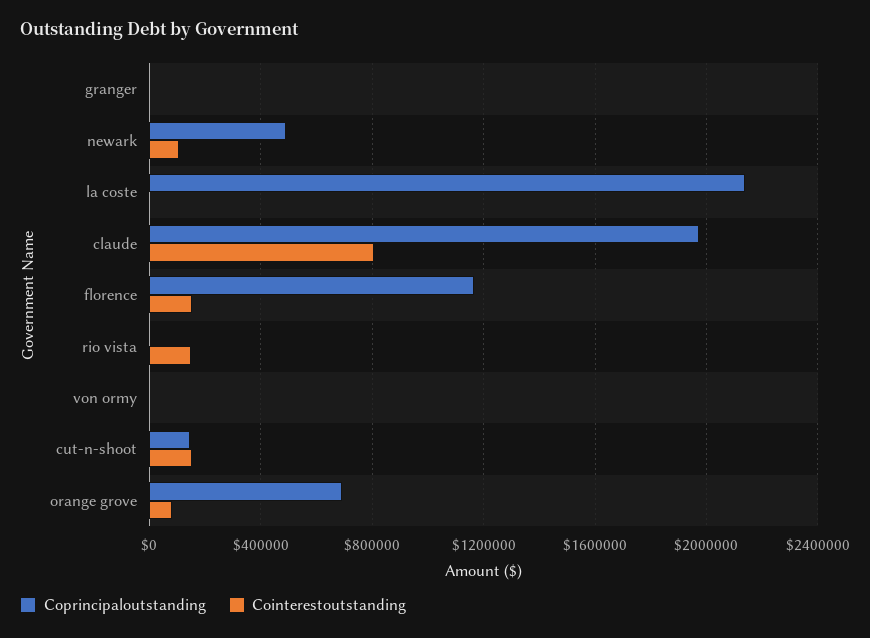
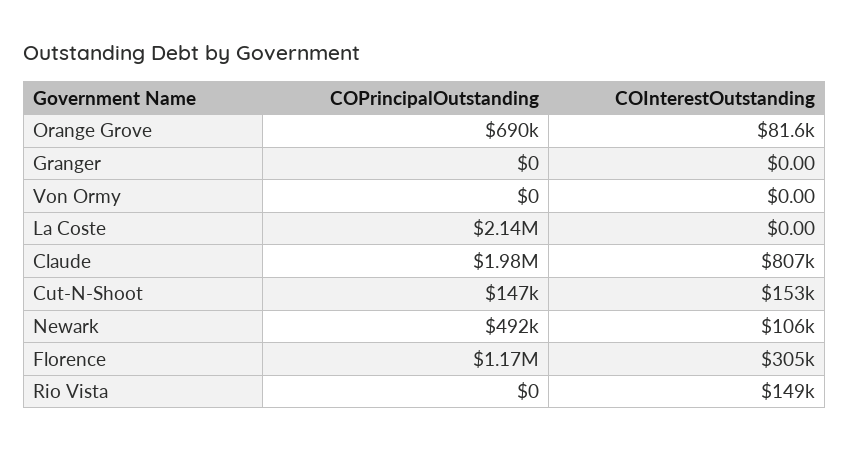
Cointerestoutstanding, florence: 150000 -> 305000

